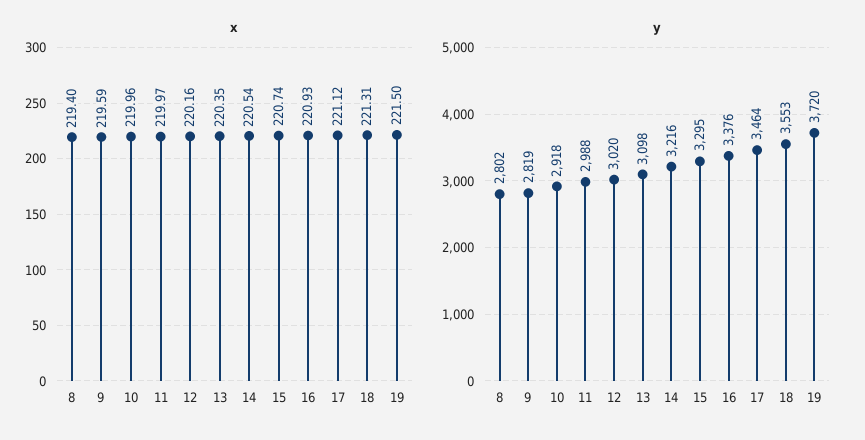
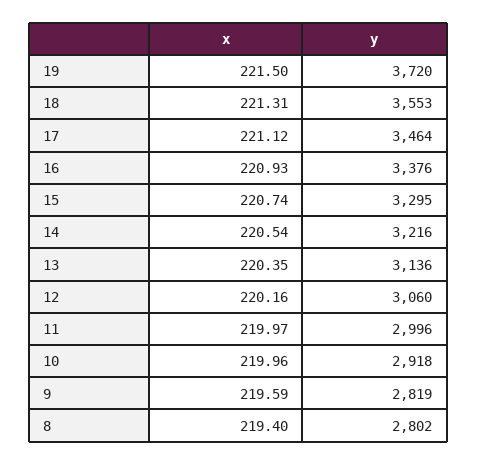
y, 11: 2988 -> 2996
y, 12: 3020 -> 3060
y, 13: 3098 -> 3136

